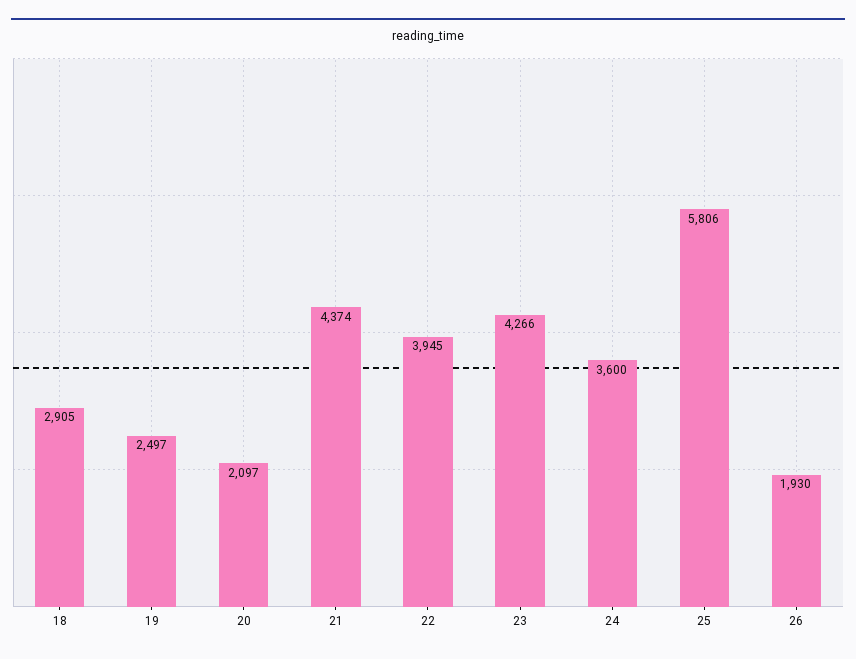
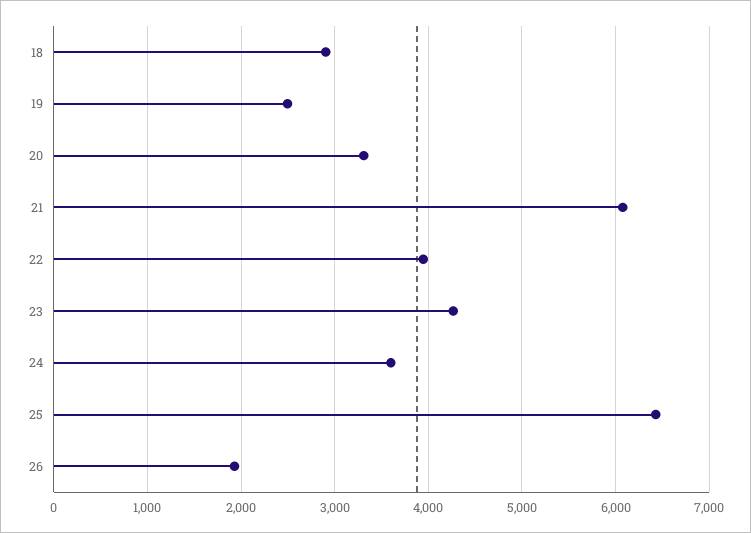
20: 2097 -> 3300
21: 4374 -> 6100
25: 5806 -> 6400

